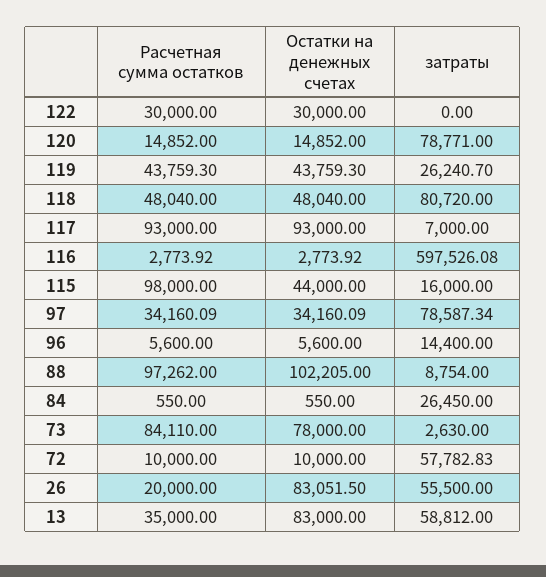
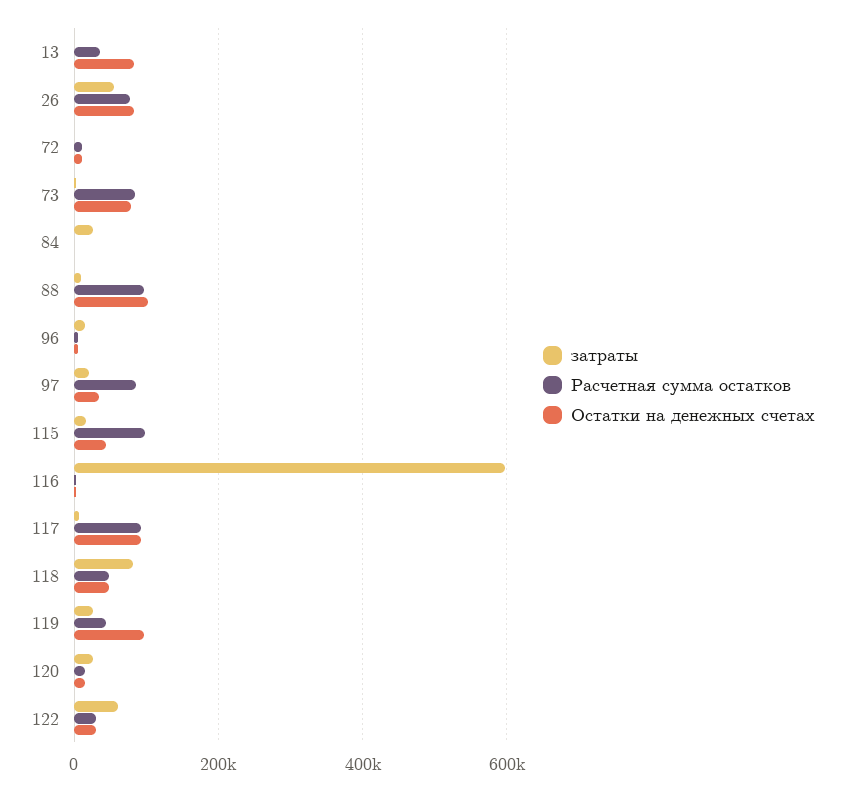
затраты, 122: 0 -> 60000
затраты, 120: 78771 -> 20000
Остатки на денежных счетах, 119: 43759.3 -> 100000
Расчетная сумма остатков, 97: 34160.09 -> 80000
затраты, 97: 78587.34 -> 20000
затраты, 72: 57782.83 -> 0
Расчетная сумма остатков, 26: 20000 -> 80000
затраты, 13: 58812 -> 0

